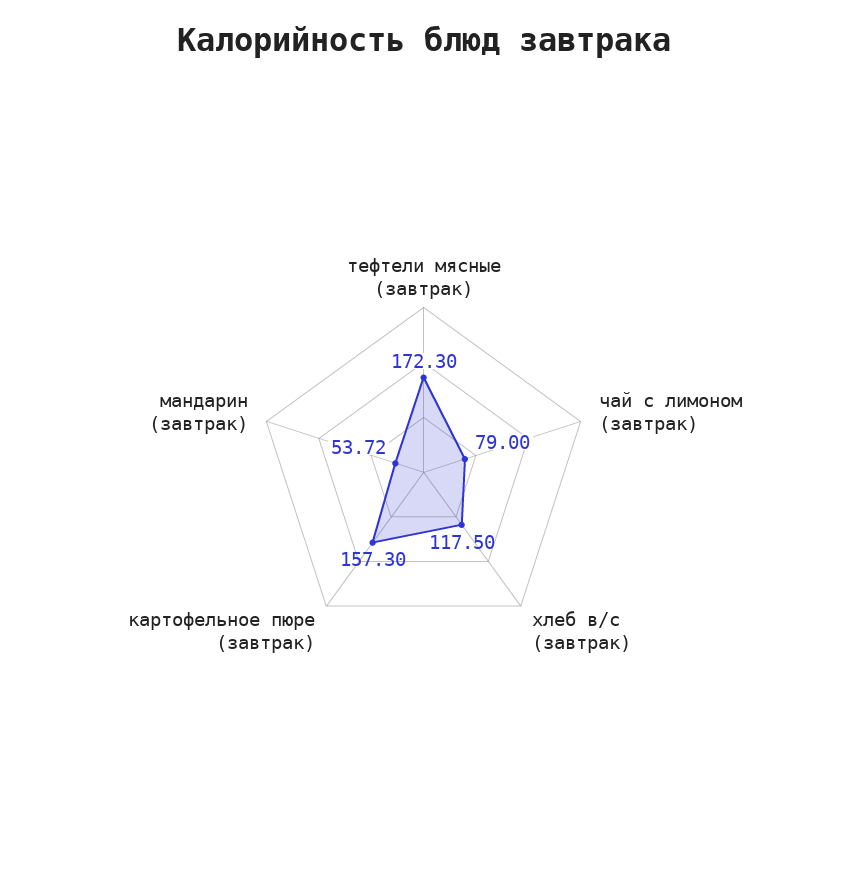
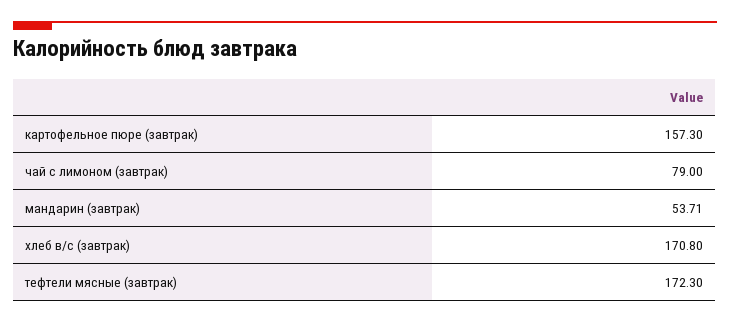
хлеб в/с (завтрак): 117.5 -> 170.8
мандарин (завтрак): 53.72 -> 53.71

